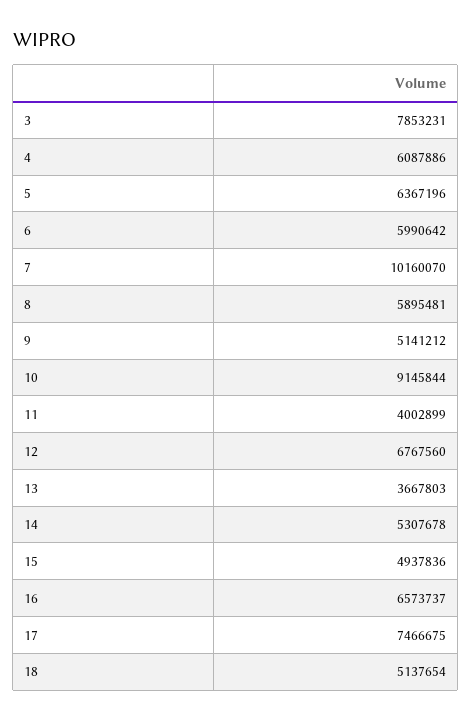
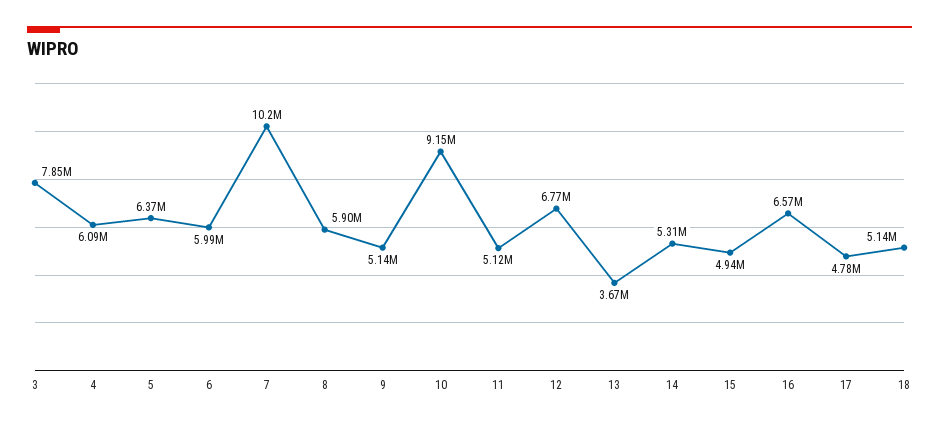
11: 4002899 -> 5120000
17: 7466675 -> 4780000

